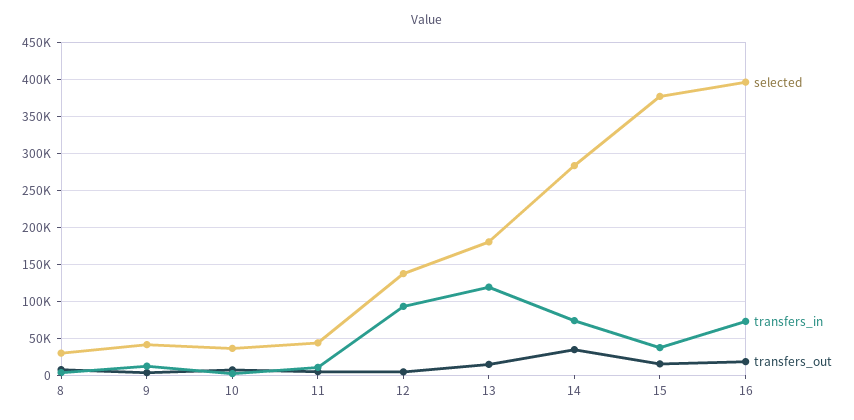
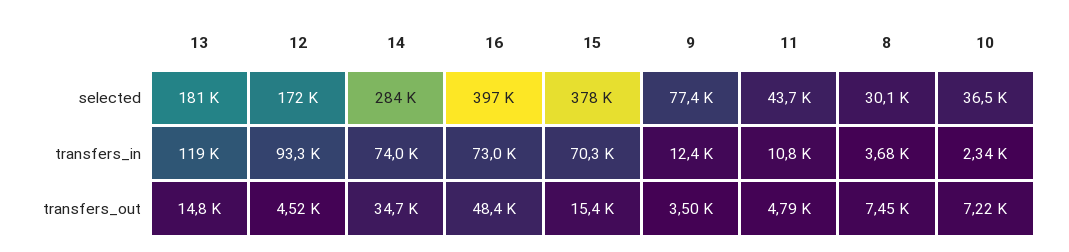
selected, 9: 40000 -> 77400
selected, 12: 140000 -> 172000
transfers_in, 15: 40000 -> 70300
transfers_out, 16: 20000 -> 48400

